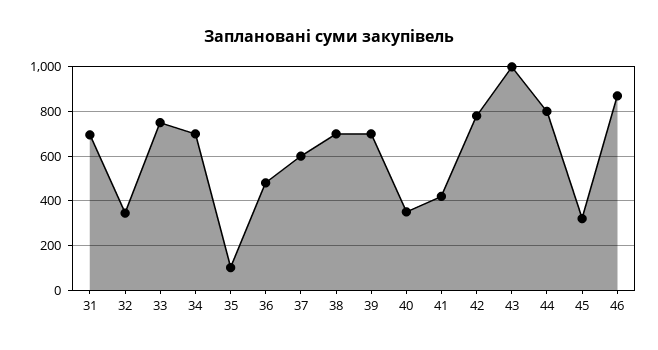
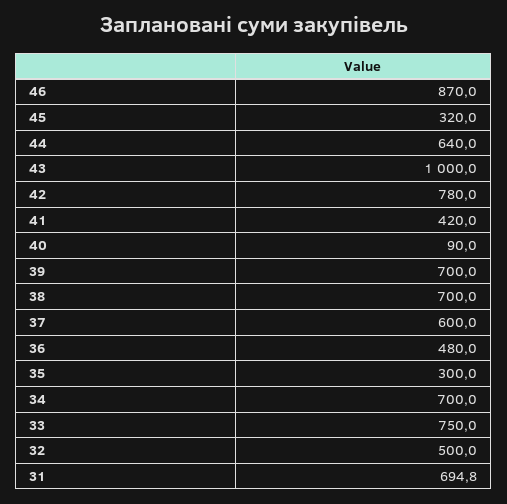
32: 350 -> 500
35: 100 -> 300
40: 350 -> 90
44: 800 -> 640

